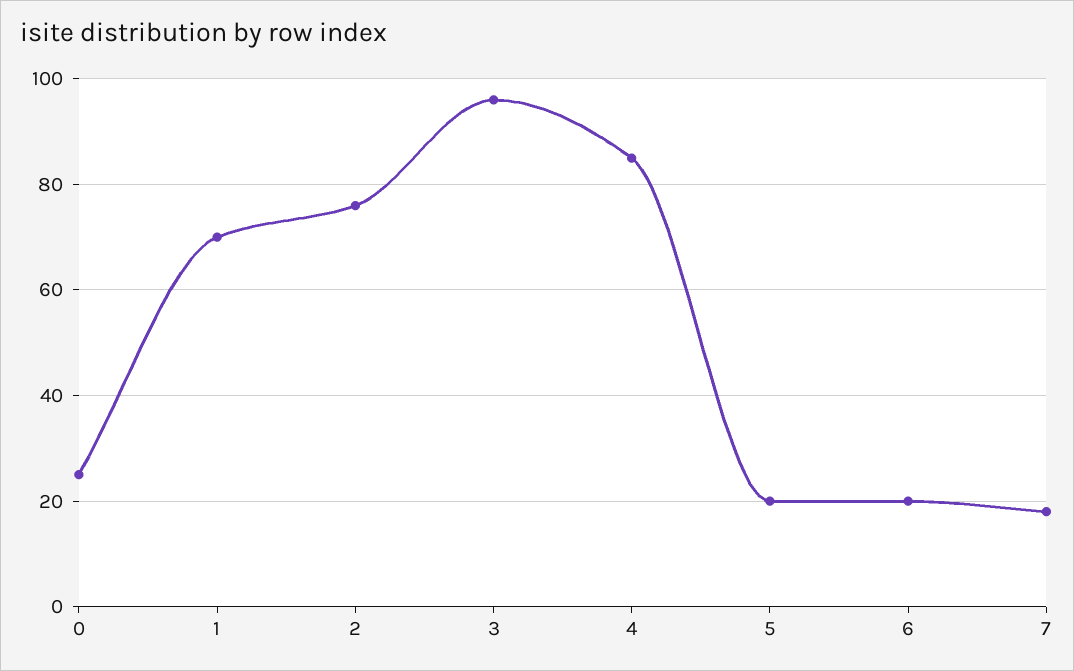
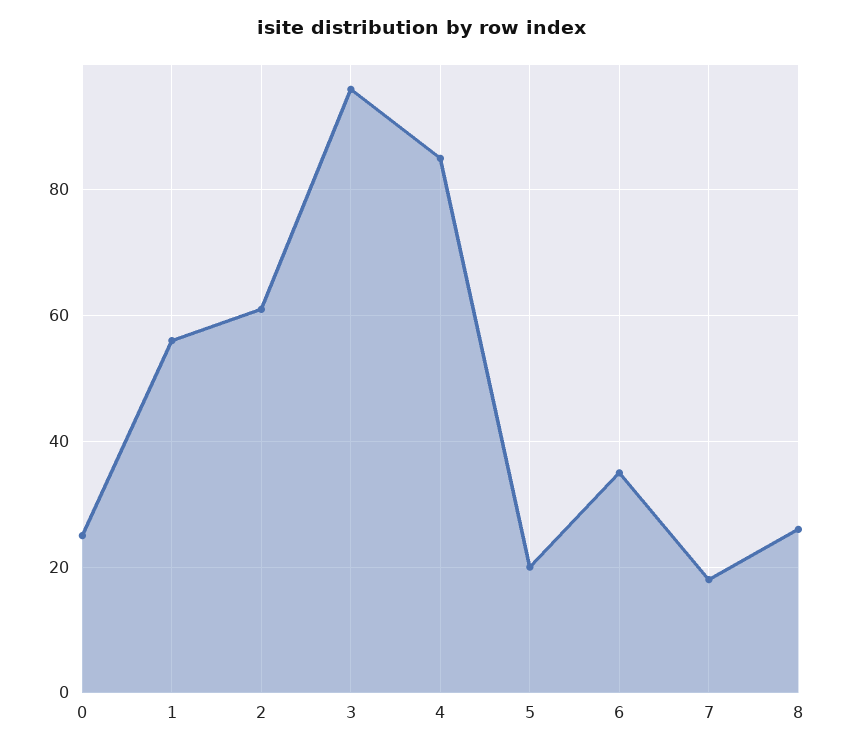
1: 70 -> 55
2: 75 -> 60
6: 20 -> 35
8: none -> 25

